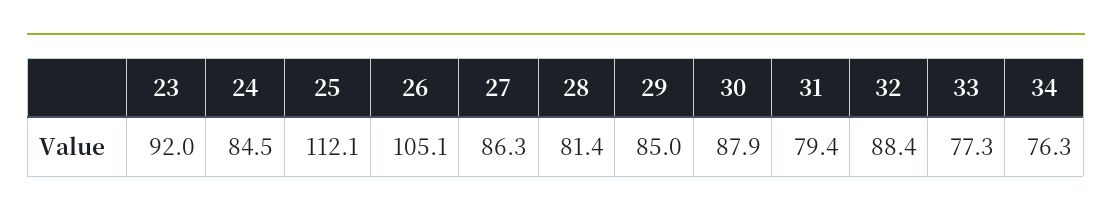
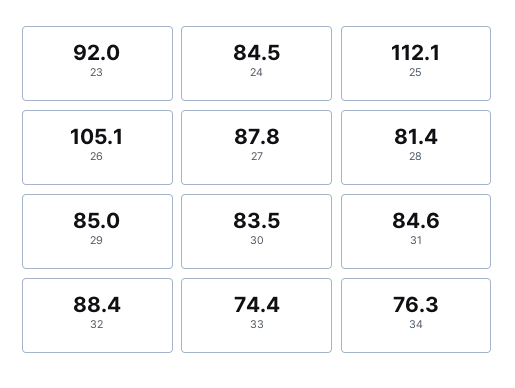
27: 86.3 -> 87.8
30: 87.9 -> 83.5
31: 79.4 -> 84.6
33: 77.3 -> 74.4

